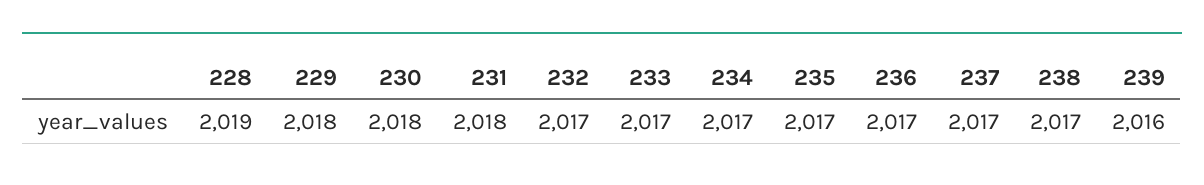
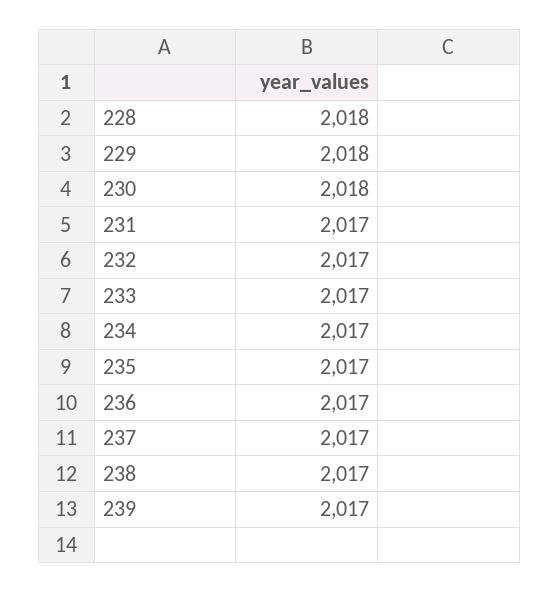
228: 2019 -> 2018
231: 2018 -> 2017
239: 2016 -> 2017

